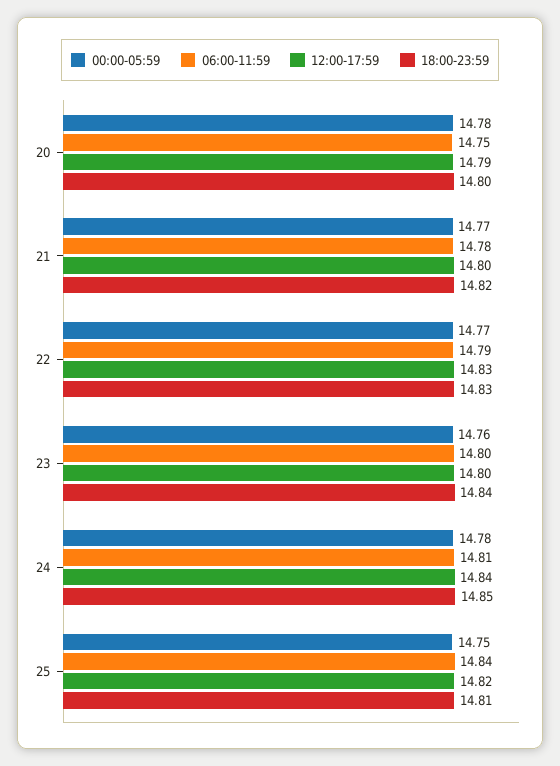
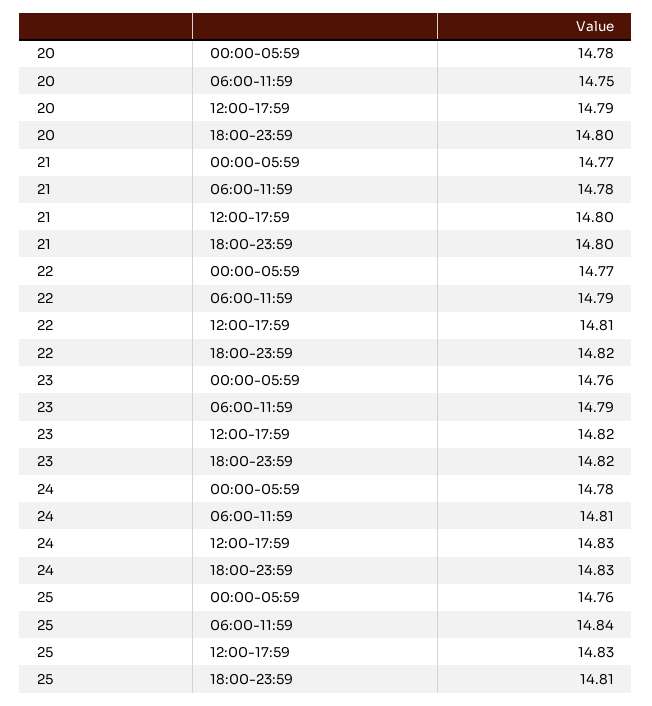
18:00-23:59, 21: 14.82 -> 14.8
12:00-17:59, 22: 14.83 -> 14.81
18:00-23:59, 22: 14.83 -> 14.82
06:00-11:59, 23: 14.8 -> 14.79
12:00-17:59, 23: 14.8 -> 14.82
18:00-23:59, 23: 14.84 -> 14.82
12:00-17:59, 24: 14.84 -> 14.83
18:00-23:59, 24: 14.85 -> 14.83
00:00-05:59, 25: 14.75 -> 14.76
12:00-17:59, 25: 14.82 -> 14.83

